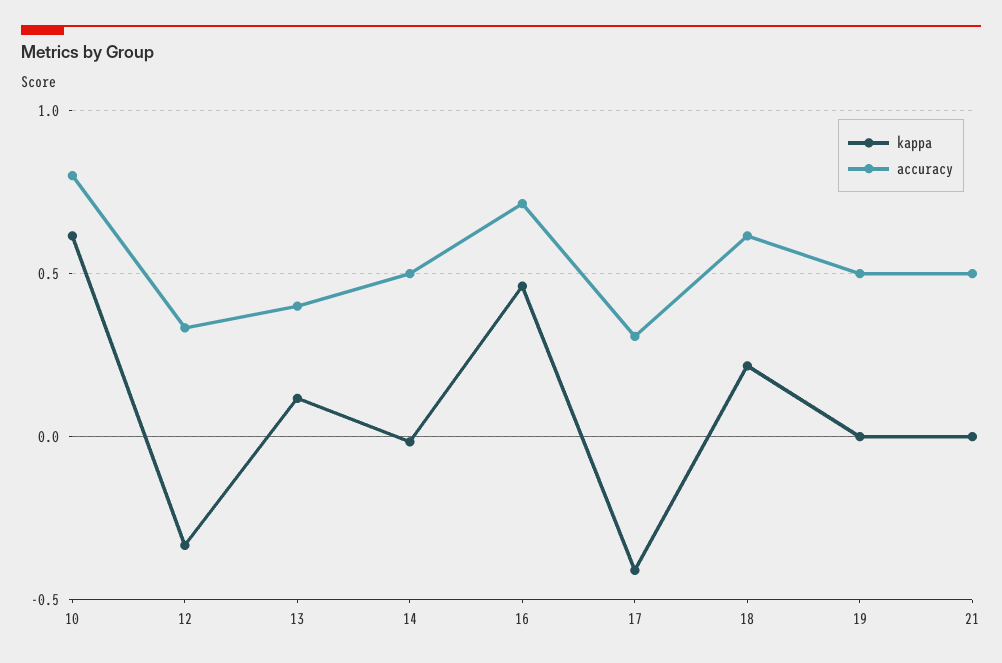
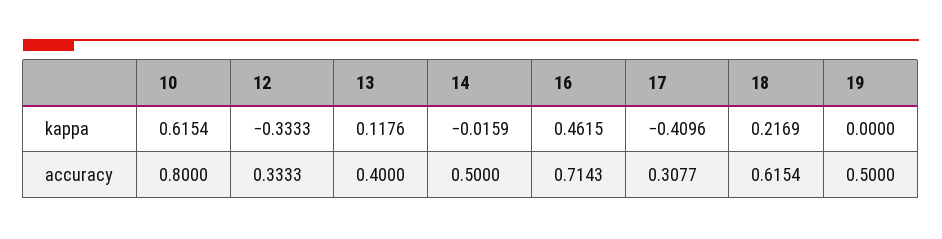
kappa, 21: 0 -> none
accuracy, 21: 0.5 -> none

